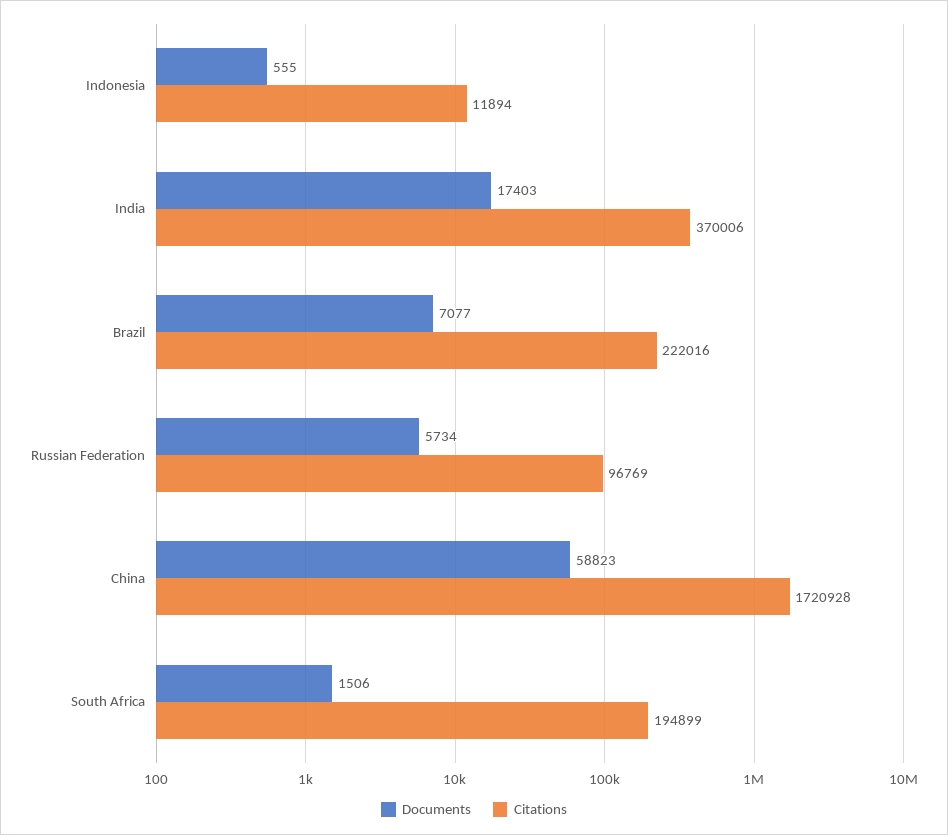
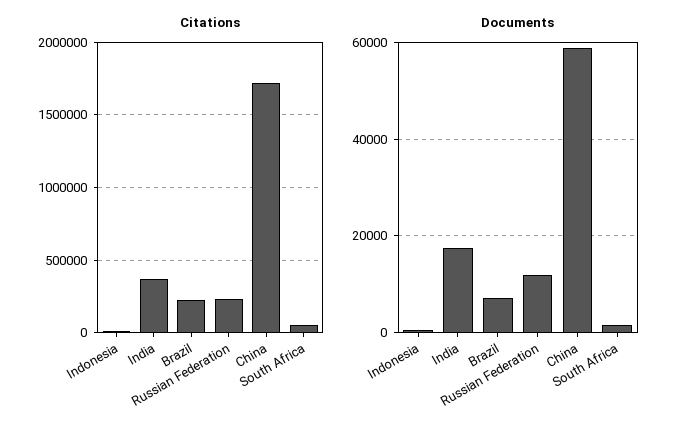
Documents, Russian Federation: 5734 -> 12000
Citations, Russian Federation: 96769 -> 250000
Citations, South Africa: 194899 -> 50000

